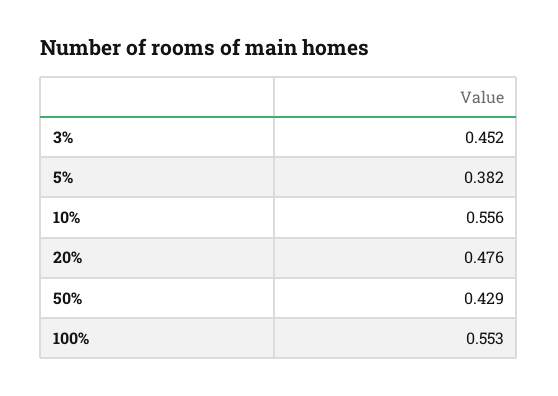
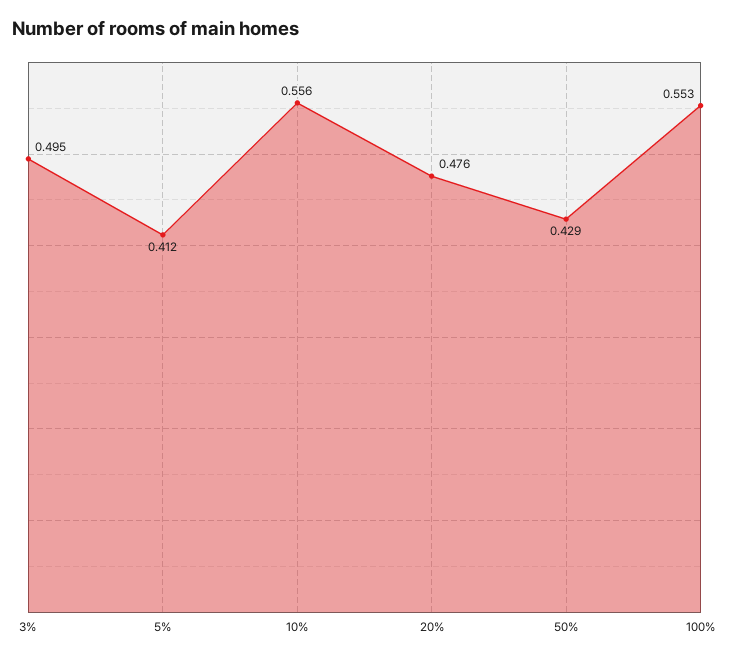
3%: 0.452 -> 0.495
5%: 0.382 -> 0.412

